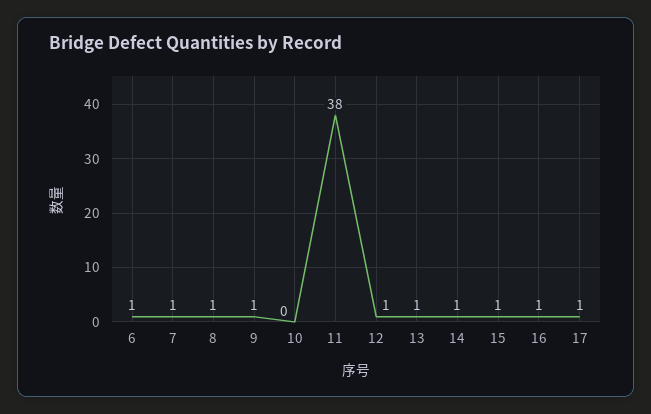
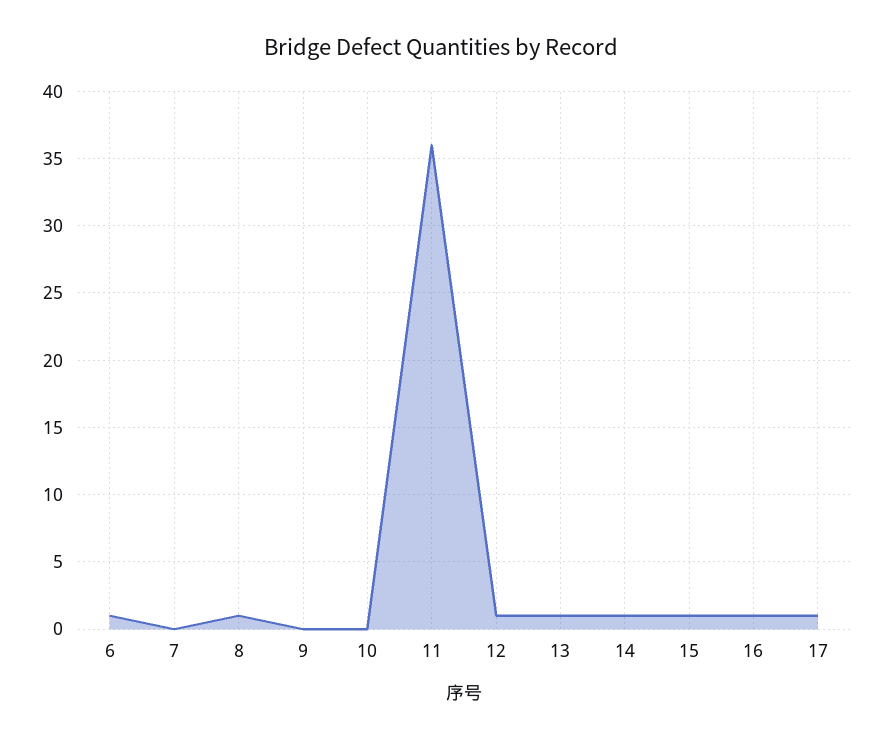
7: 1 -> 0
9: 1 -> 0
11: 38 -> 36

